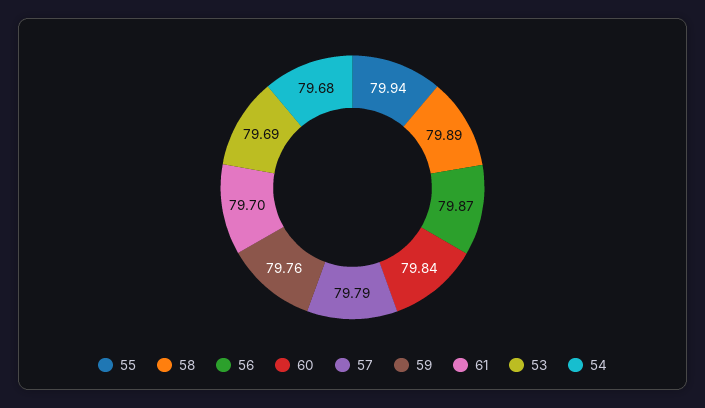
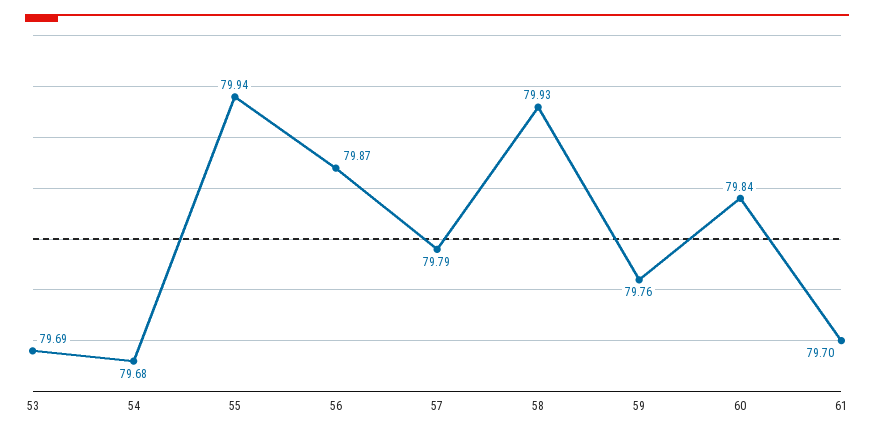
58: 79.89 -> 79.93

